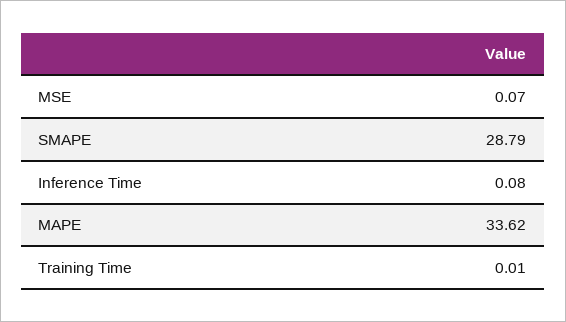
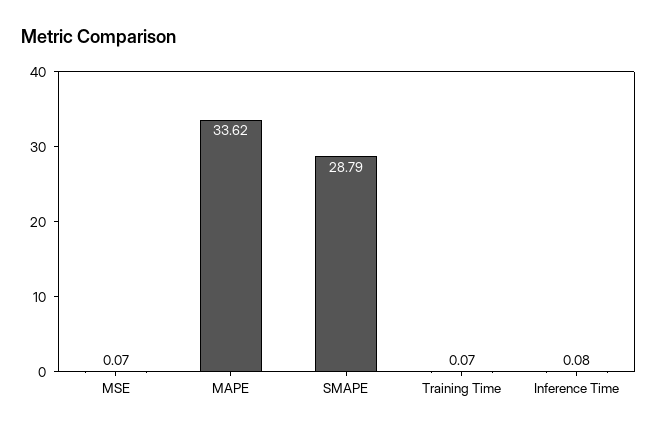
Training Time: 0.01 -> 0.07

